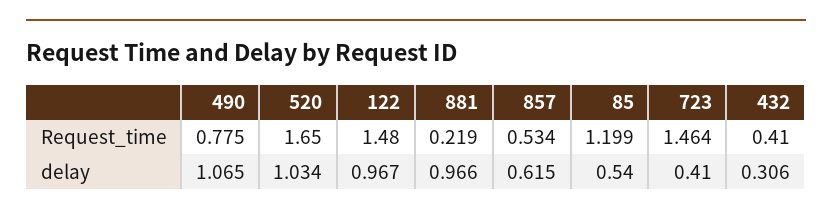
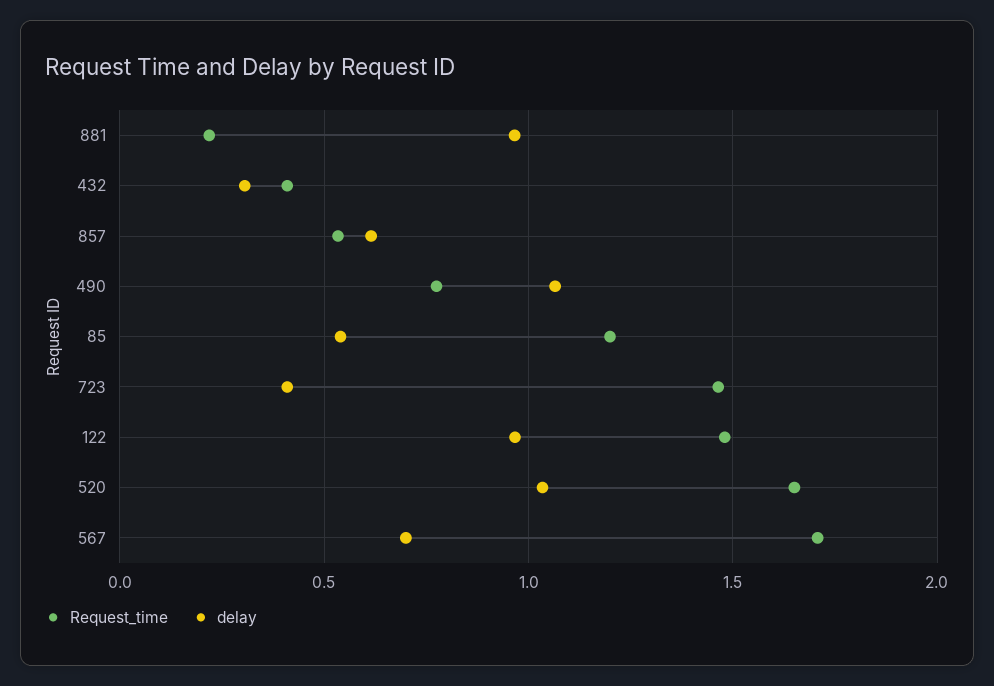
Request_time, 567: none -> 1.7
delay, 567: none -> 0.7

